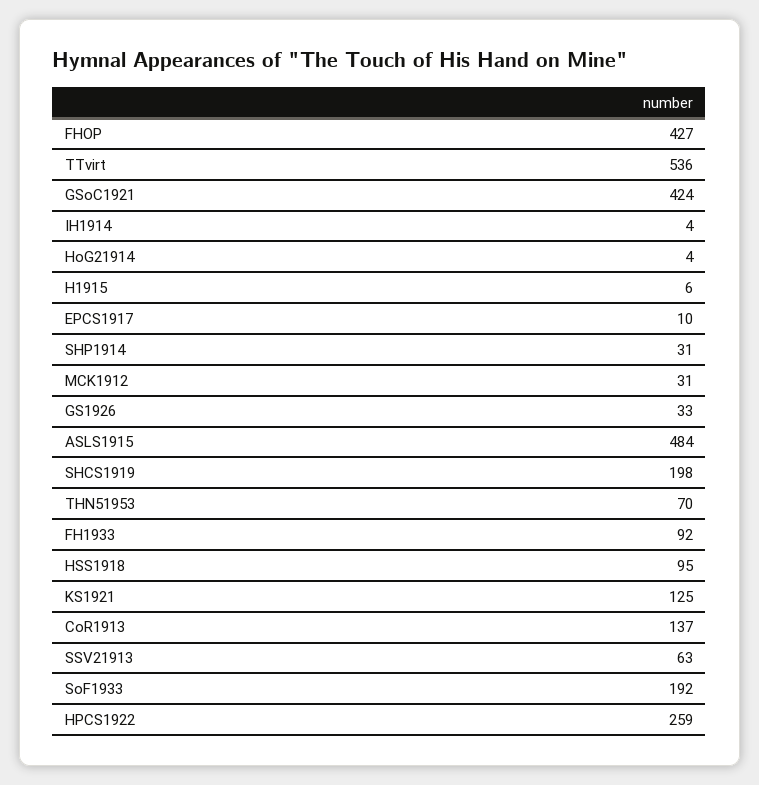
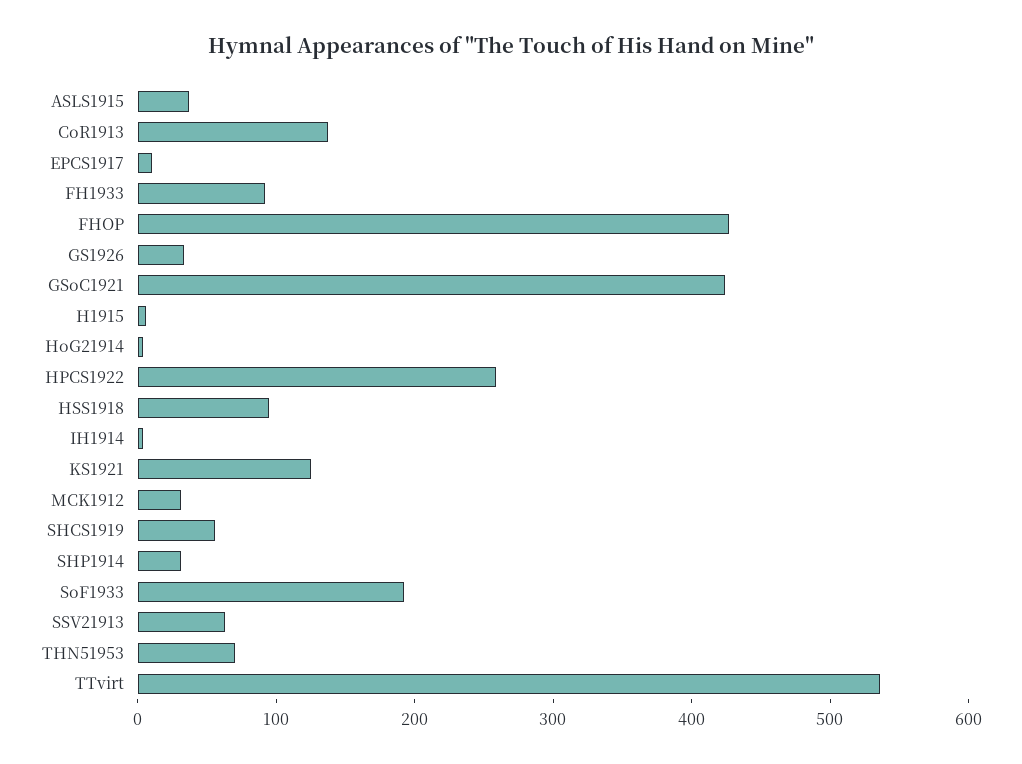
ASLS1915: 484 -> 40
SHCS1919: 198 -> 60

